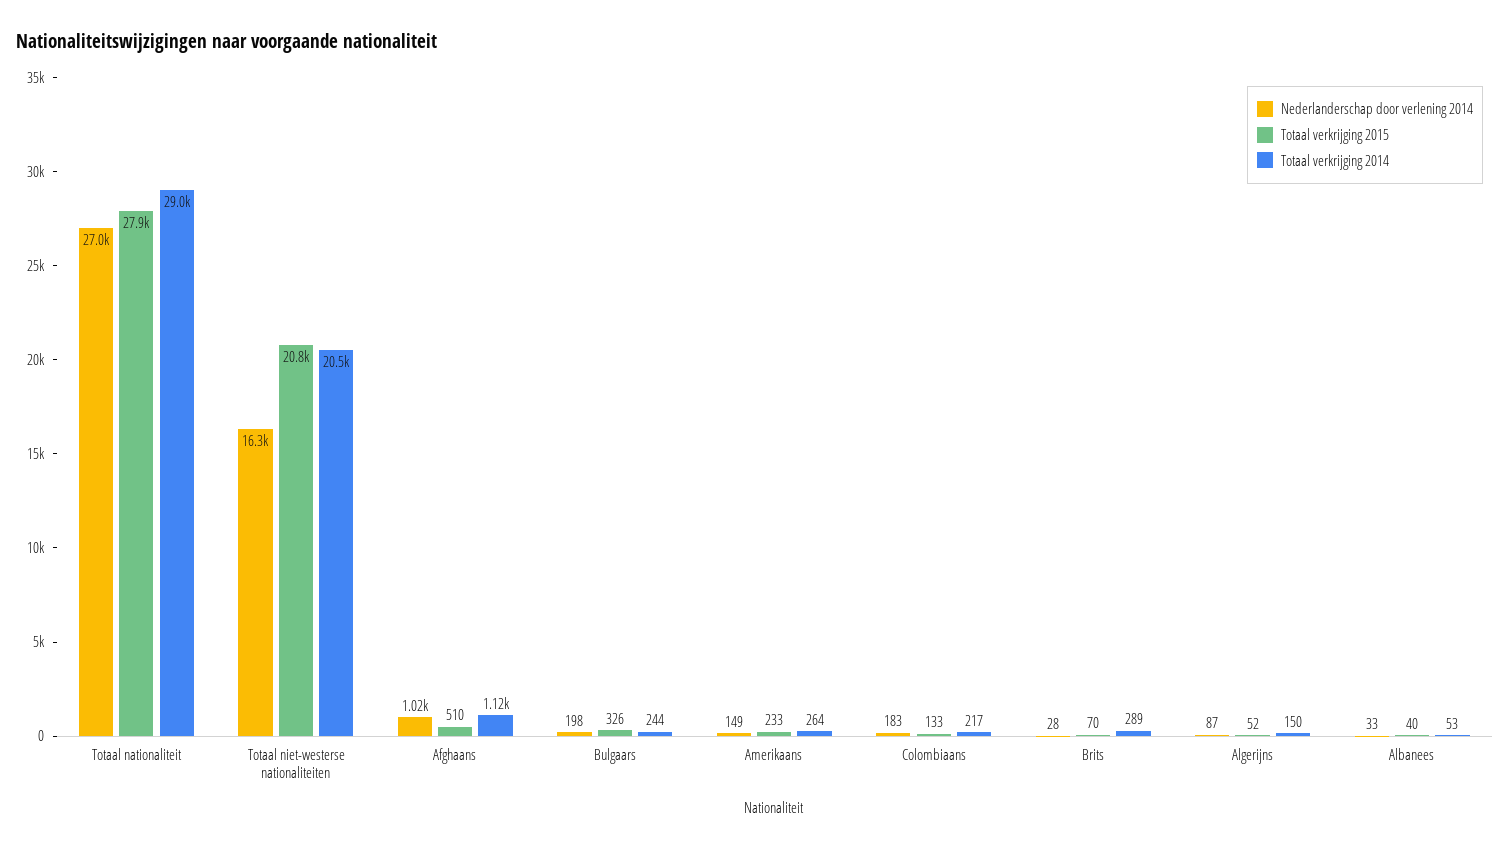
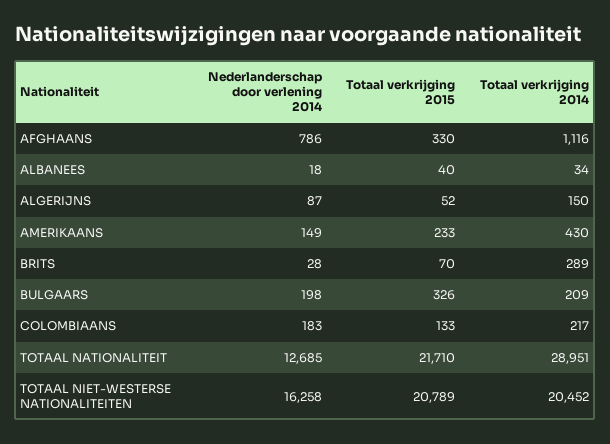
Nederlanderschap door verlening 2014, Totaal nationaliteit: 27000 -> 12685
Totaal verkrijging 2015, Totaal nationaliteit: 27900 -> 21710
Nederlanderschap door verlening 2014, Afghaans: 1020 -> 786
Totaal verkrijging 2015, Afghaans: 510 -> 330
Totaal verkrijging 2014, Bulgaars: 244 -> 209
Totaal verkrijging 2014, Amerikaans: 264 -> 430
Nederlanderschap door verlening 2014, Albanees: 33 -> 18
Totaal verkrijging 2014, Albanees: 53 -> 34

